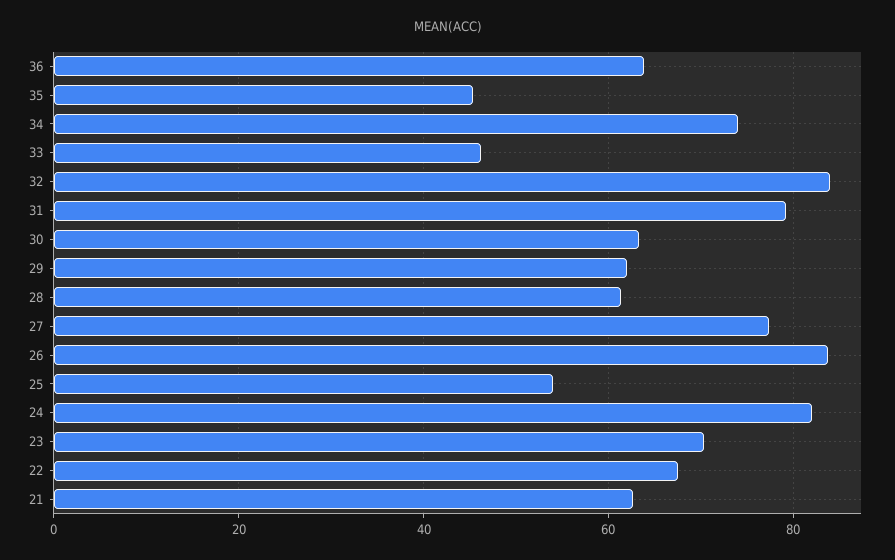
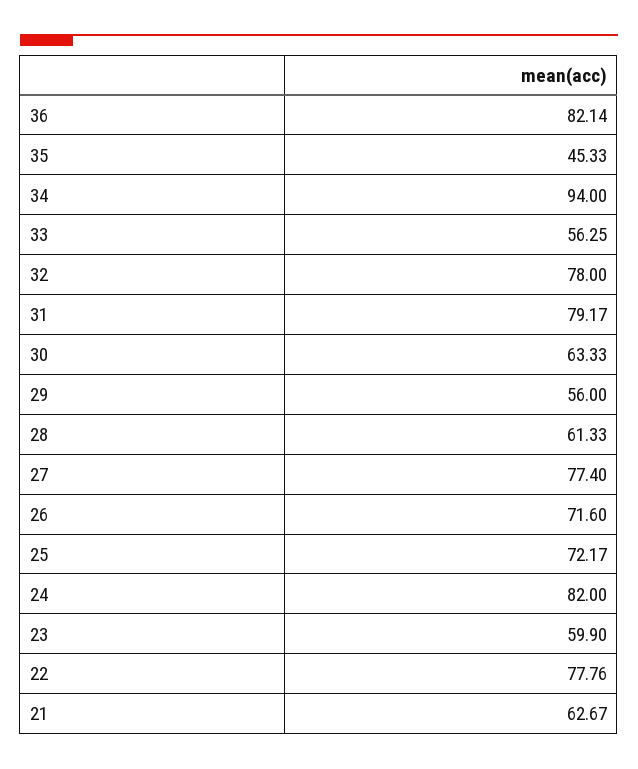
36: 64 -> 82.14
34: 74 -> 94
33: 46 -> 56.25
32: 84 -> 78
29: 62 -> 56
26: 84 -> 71.6
25: 54 -> 72.17
23: 70 -> 59.9
22: 68 -> 77.76

